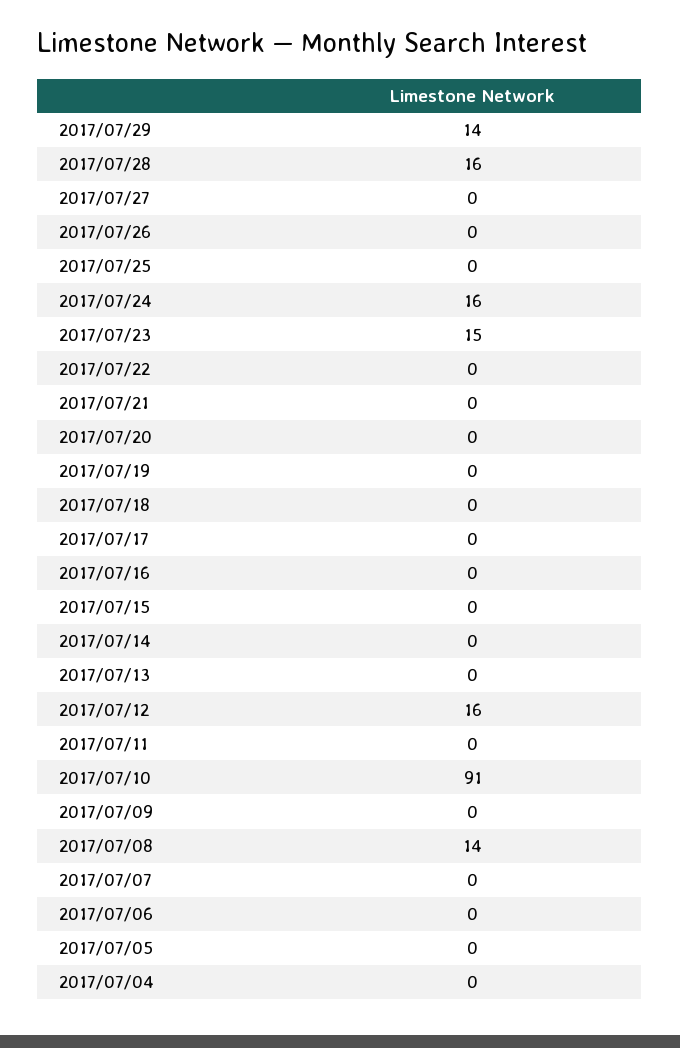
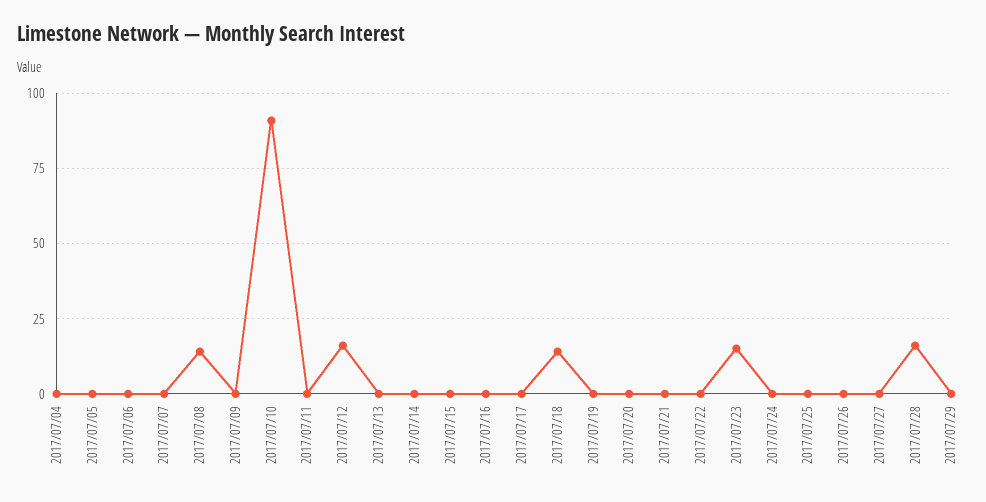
2017/07/29: 14 -> 0
2017/07/24: 16 -> 0
2017/07/18: 0 -> 15

